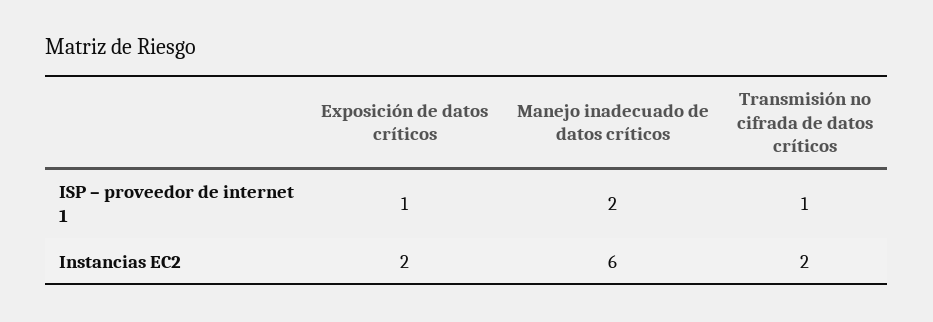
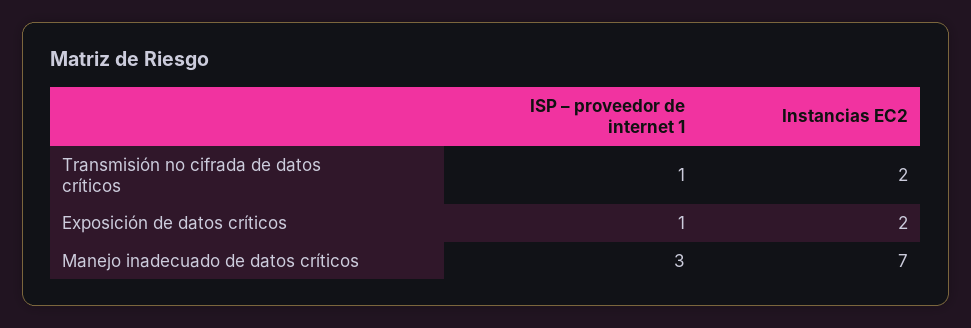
Manejo inadecuado de datos críticos, ISP – proveedor de internet 1: 2 -> 3
Manejo inadecuado de datos críticos, Instancias EC2: 6 -> 7

